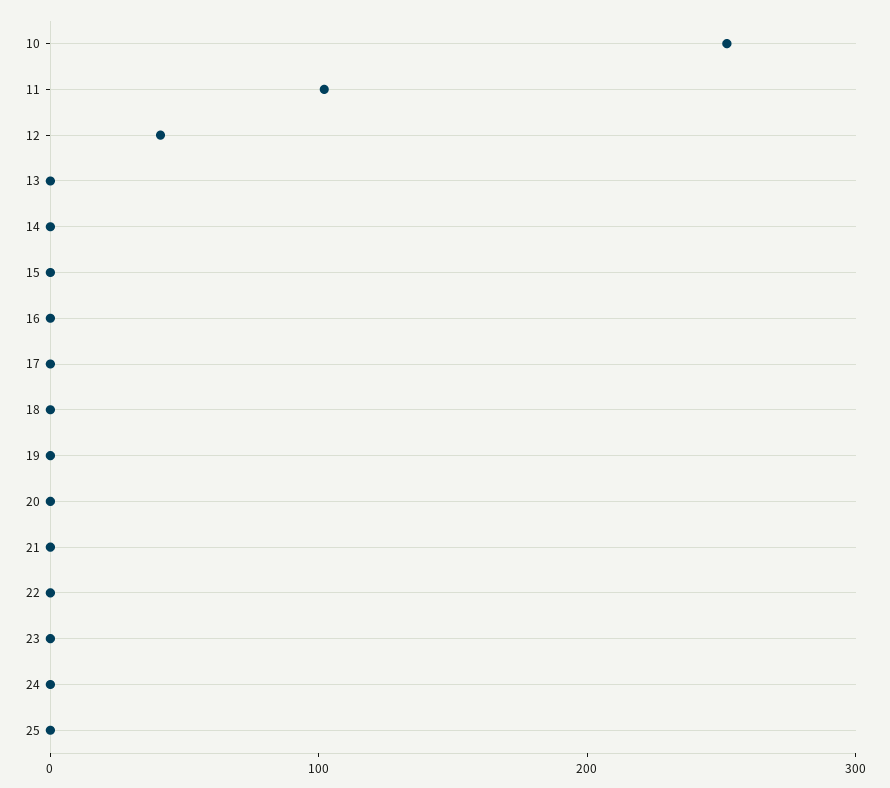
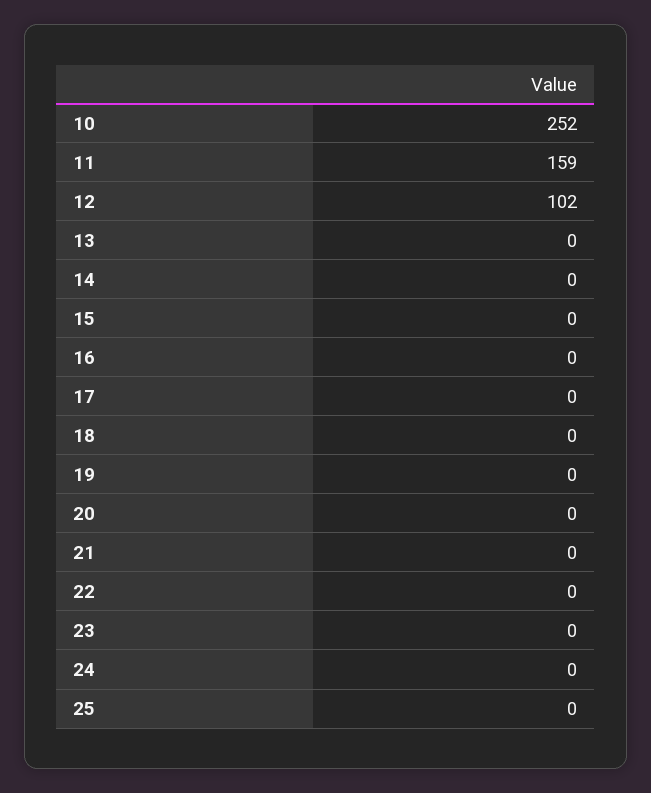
11: 100 -> 159
12: 40 -> 102

